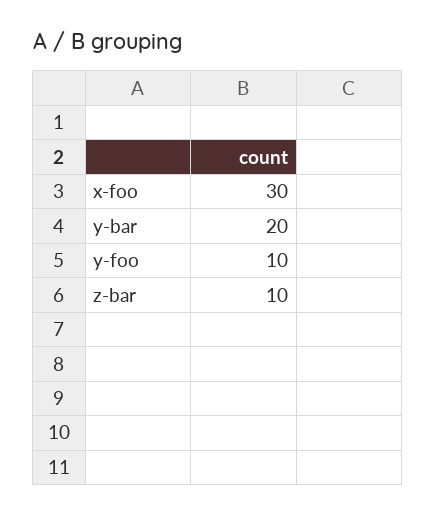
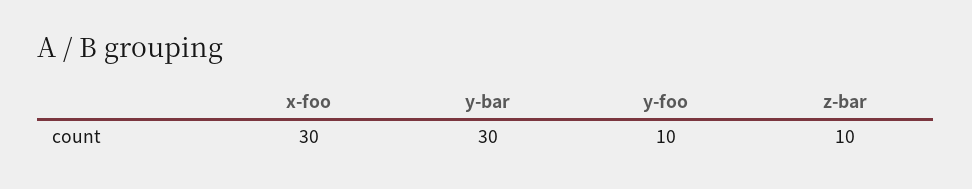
y-bar: 20 -> 30

